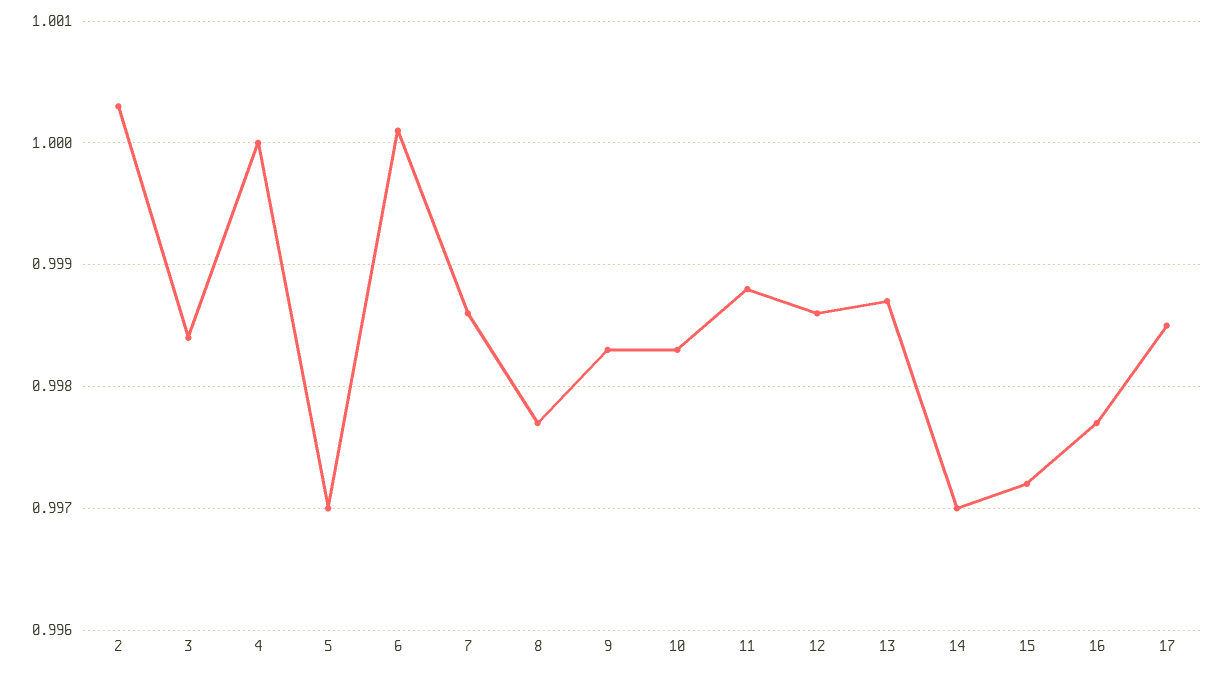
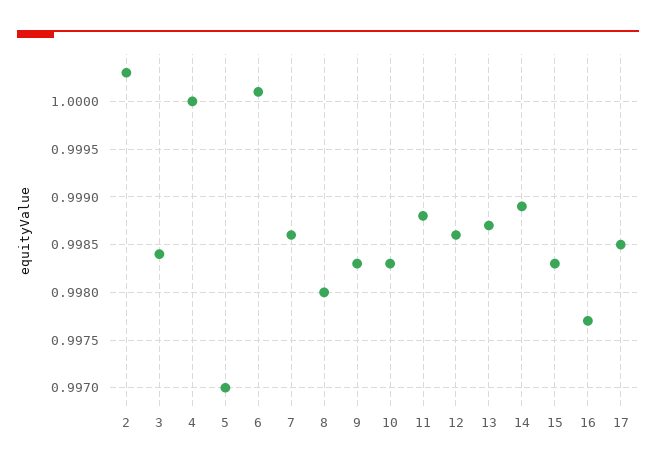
8: 0.9977 -> 0.998
14: 0.997 -> 0.9989
15: 0.9972 -> 0.9983

